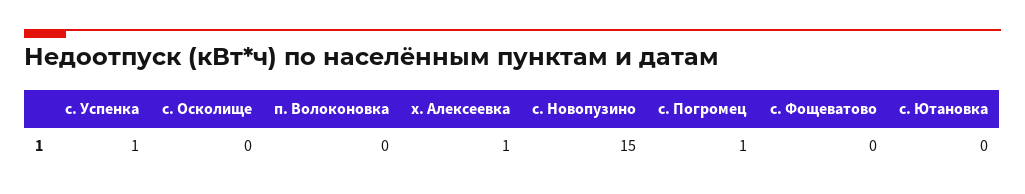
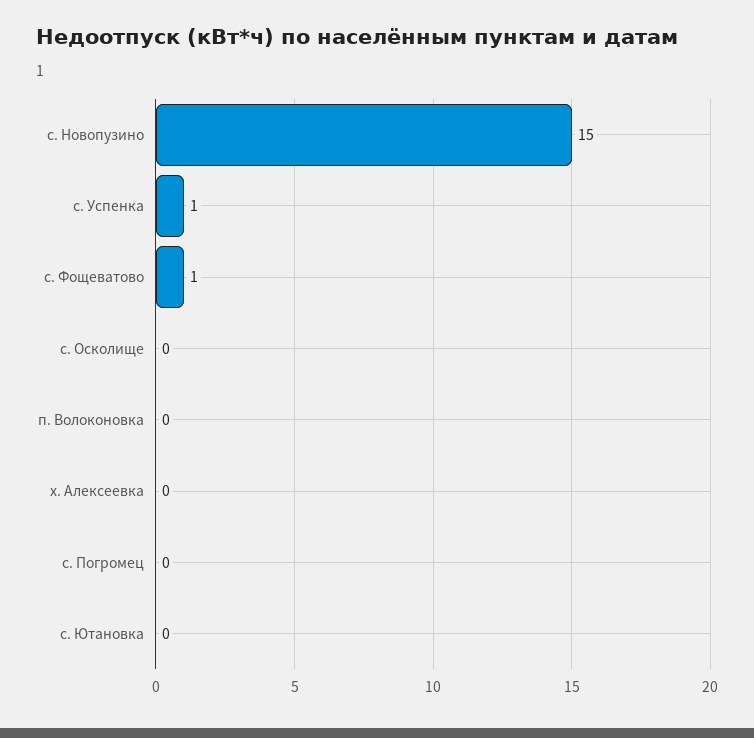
х. Алексеевка: 1 -> 0
с. Погромец: 1 -> 0
с. Фощеватово: 0 -> 1

